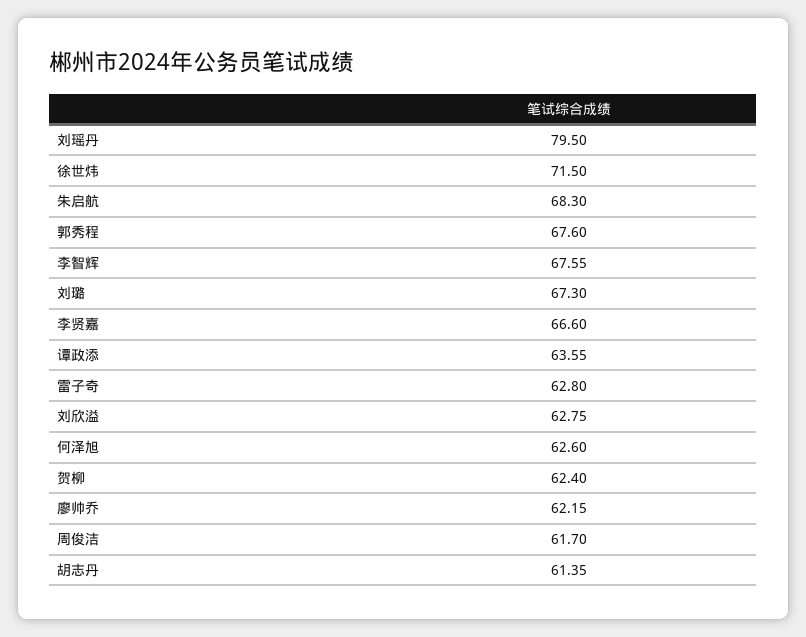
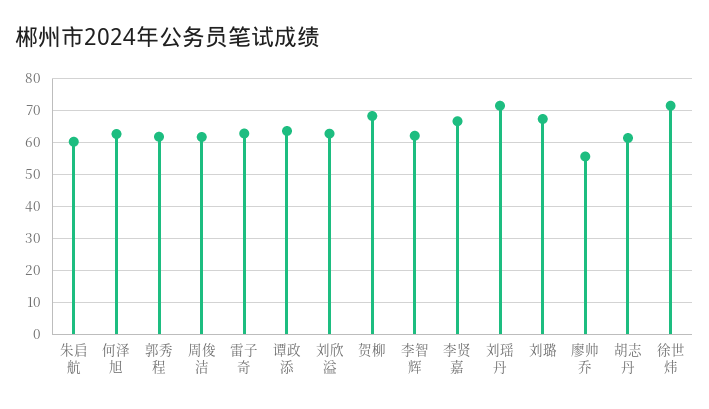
刘瑶丹: 79.5 -> 72
朱启航: 68.3 -> 60
郭秀程: 67.6 -> 62
李智辉: 67.55 -> 62
贺柳: 62.4 -> 68
廖帅乔: 62.15 -> 56

